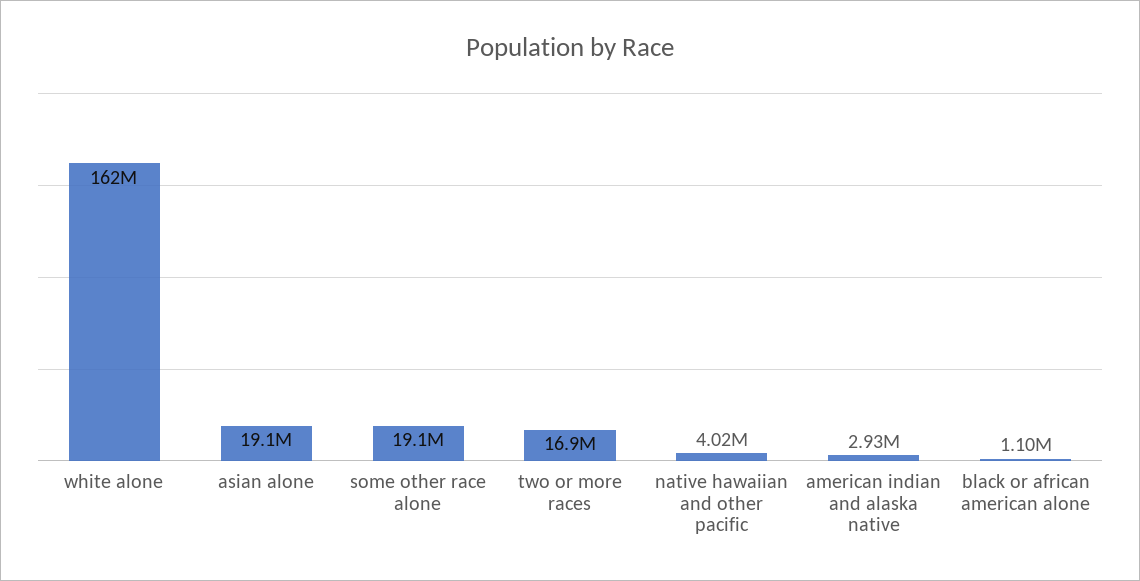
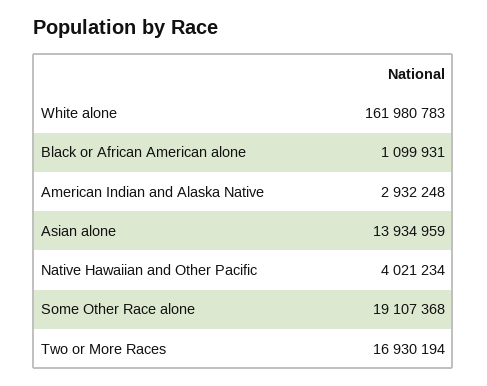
asian alone: 19100000 -> 13934959

